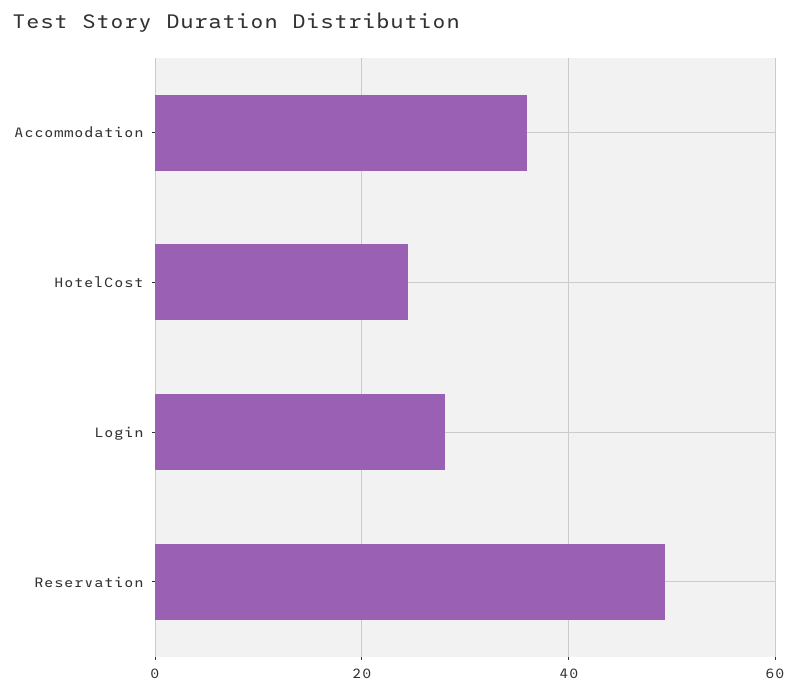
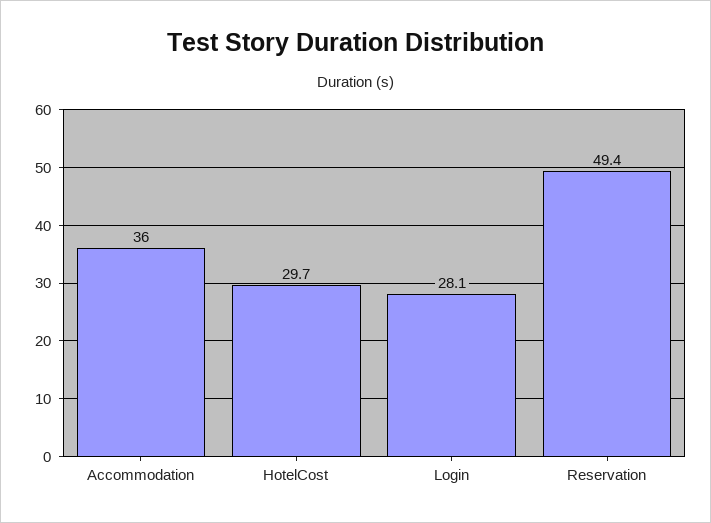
HotelCost: 24 -> 29.7

